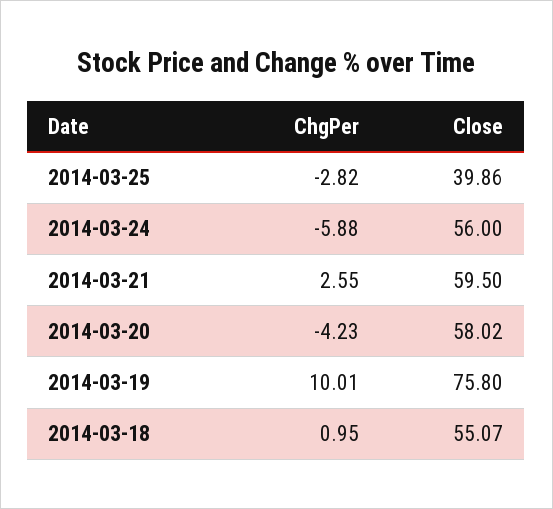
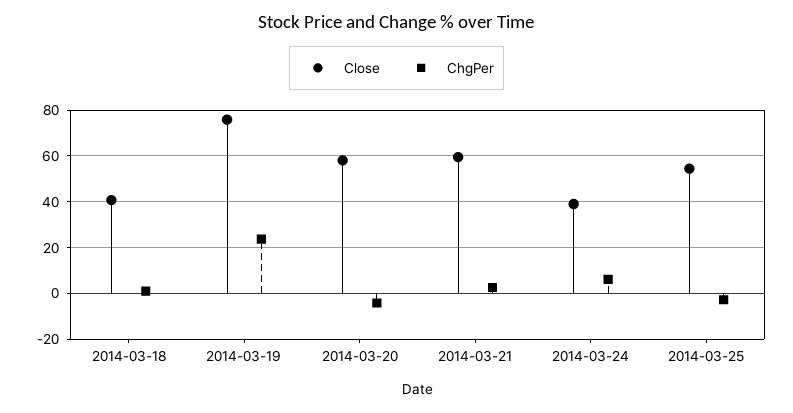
Close, 2014-03-25: 39.86 -> 55
ChgPer, 2014-03-24: -5.88 -> 5
Close, 2014-03-24: 56 -> 40
ChgPer, 2014-03-19: 10.01 -> 25
Close, 2014-03-18: 55.07 -> 40

